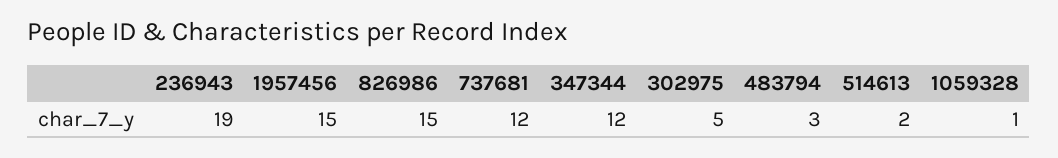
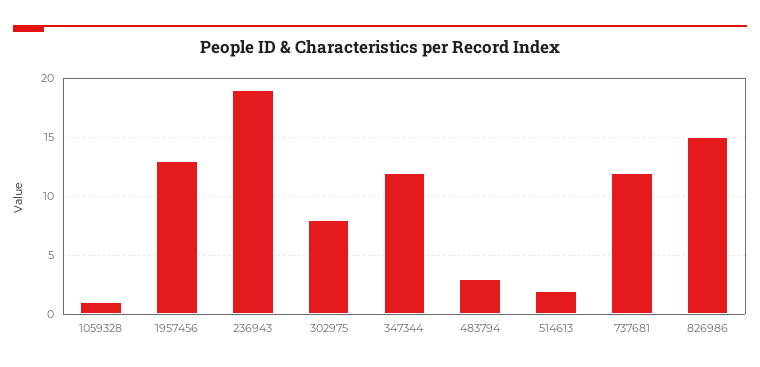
1957456: 15 -> 13
302975: 5 -> 8

